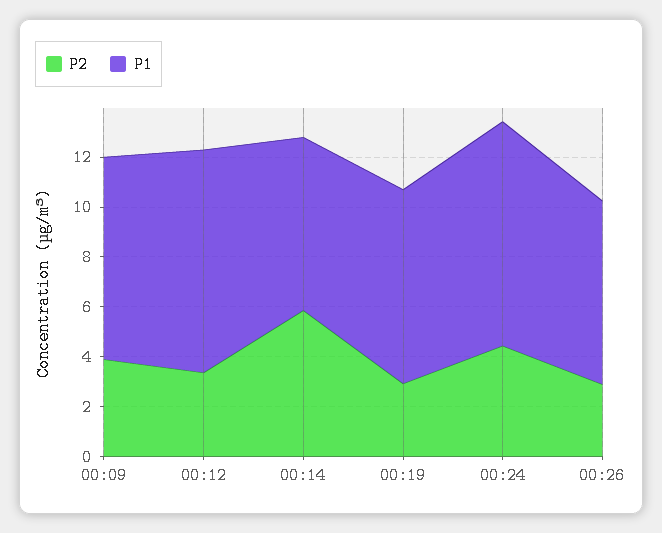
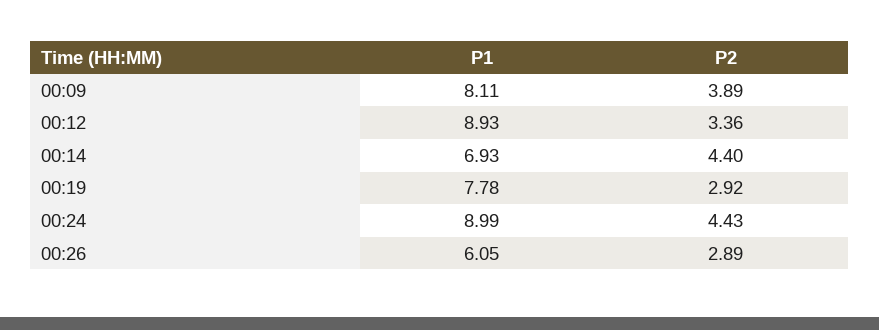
P2, 00:14: 6 -> 4.4
P1, 00:26: 7.5 -> 6.05

